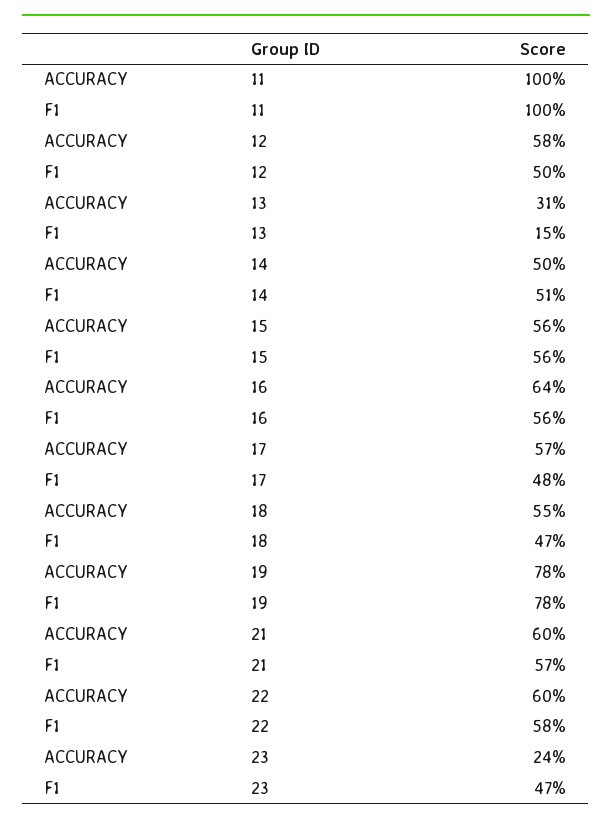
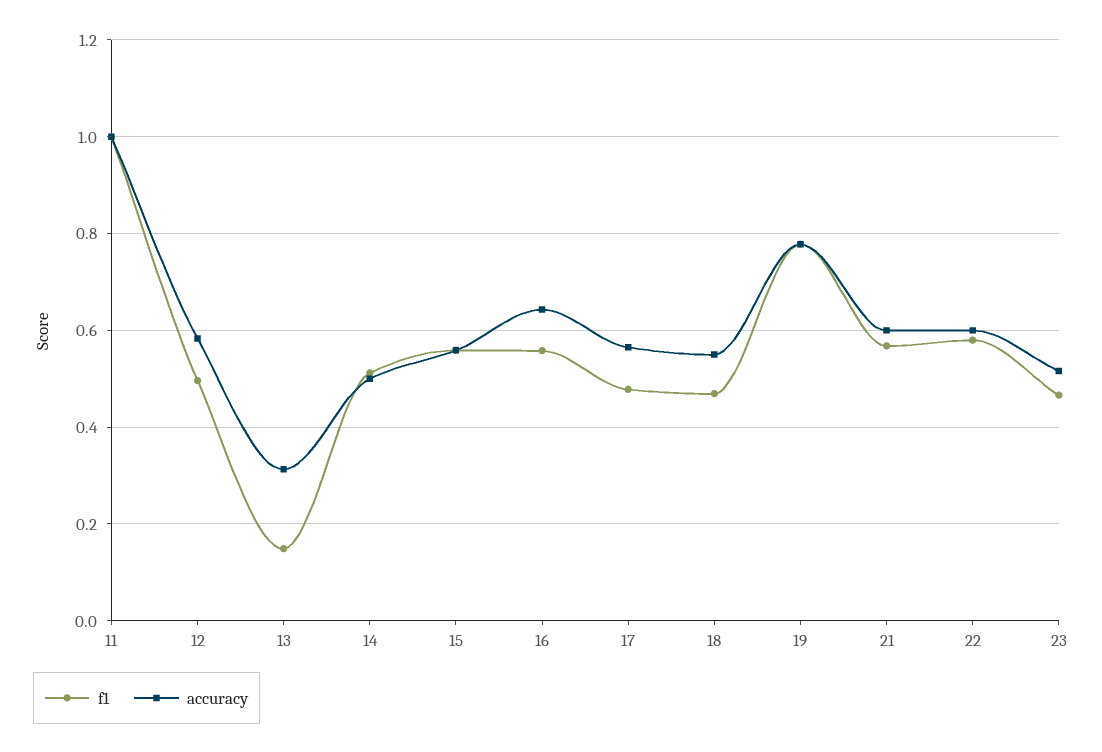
ACCURACY, 23: 0.24 -> 0.52

